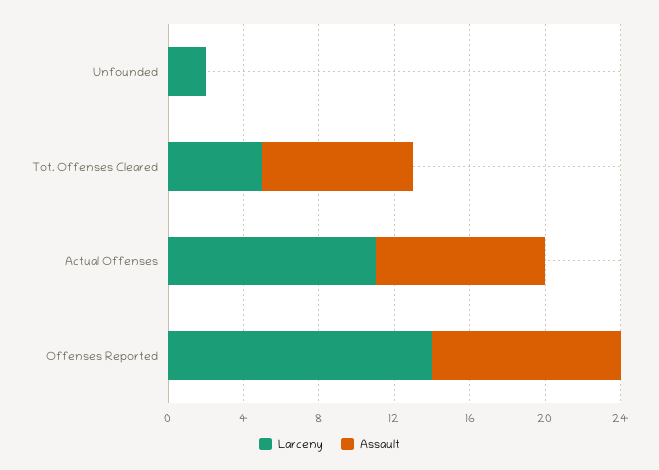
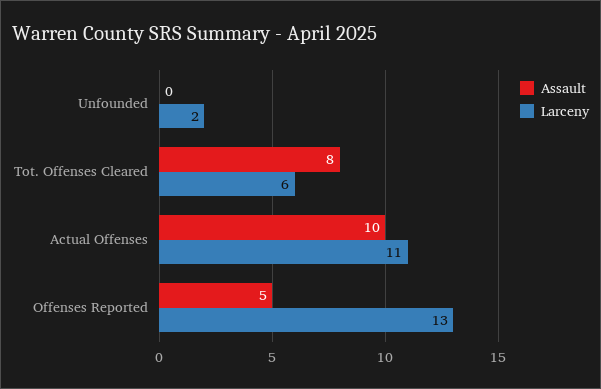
Larceny, Tot. Offenses Cleared: 5 -> 6
Assault, Actual Offenses: 9 -> 10
Larceny, Offenses Reported: 14 -> 13
Assault, Offenses Reported: 10 -> 5

